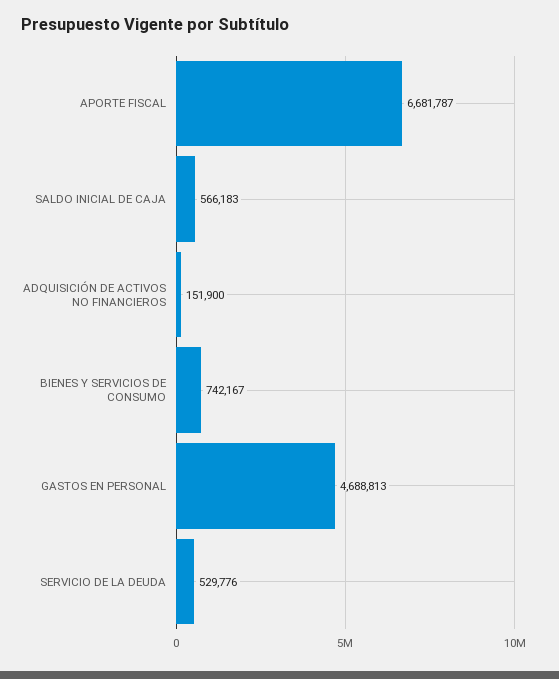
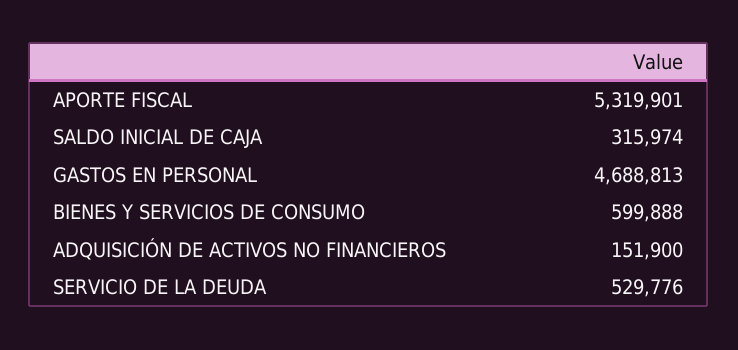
APORTE FISCAL: 6681787 -> 5319901
SALDO INICIAL DE CAJA: 566183 -> 315974
BIENES Y SERVICIOS DE CONSUMO: 742167 -> 599888

